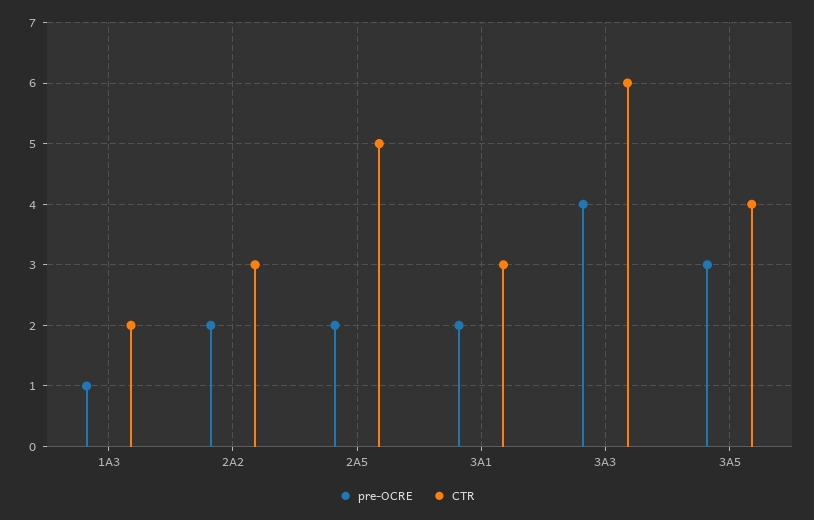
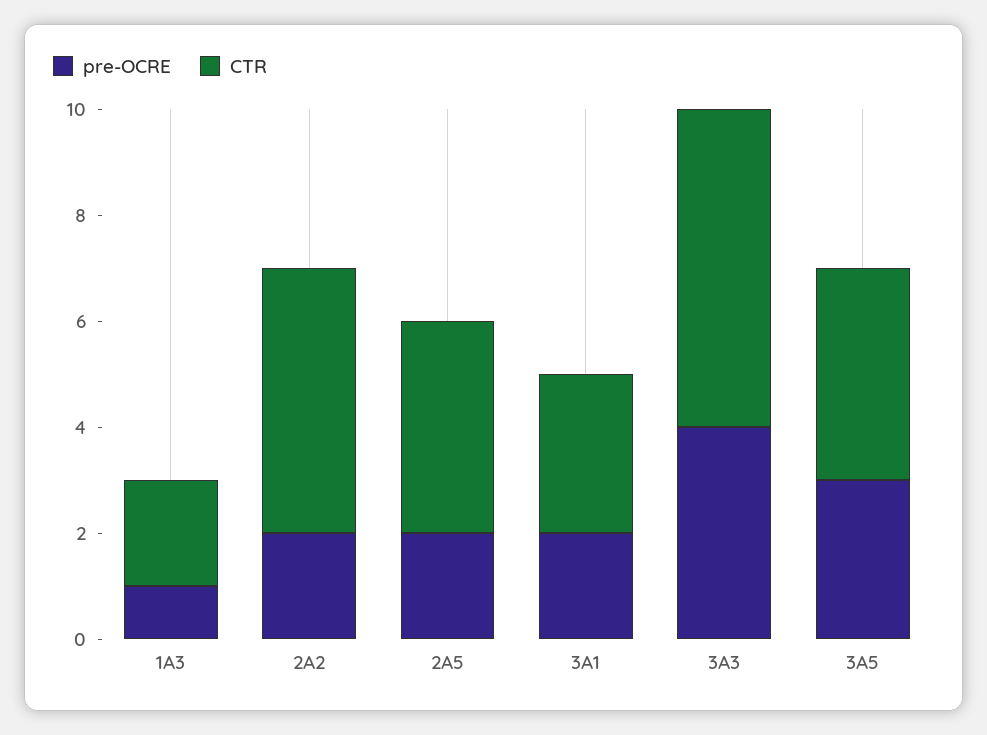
CTR, 2A2: 3 -> 5
CTR, 2A5: 5 -> 4

